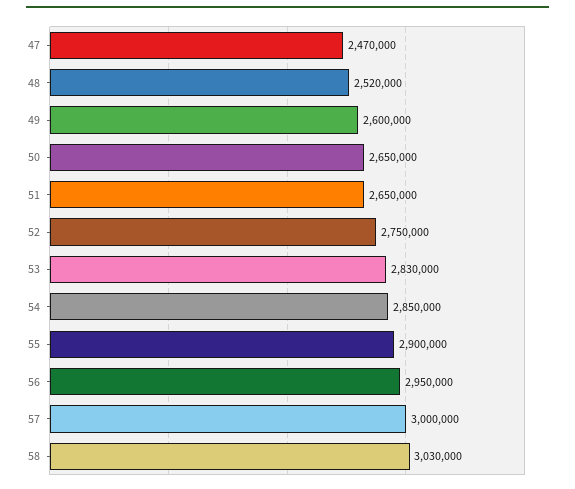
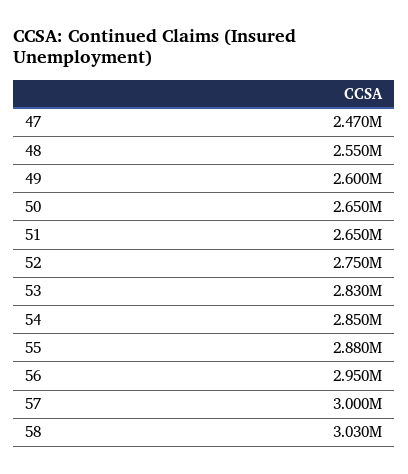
48: 2520000 -> 2550000
55: 2900000 -> 2880000

